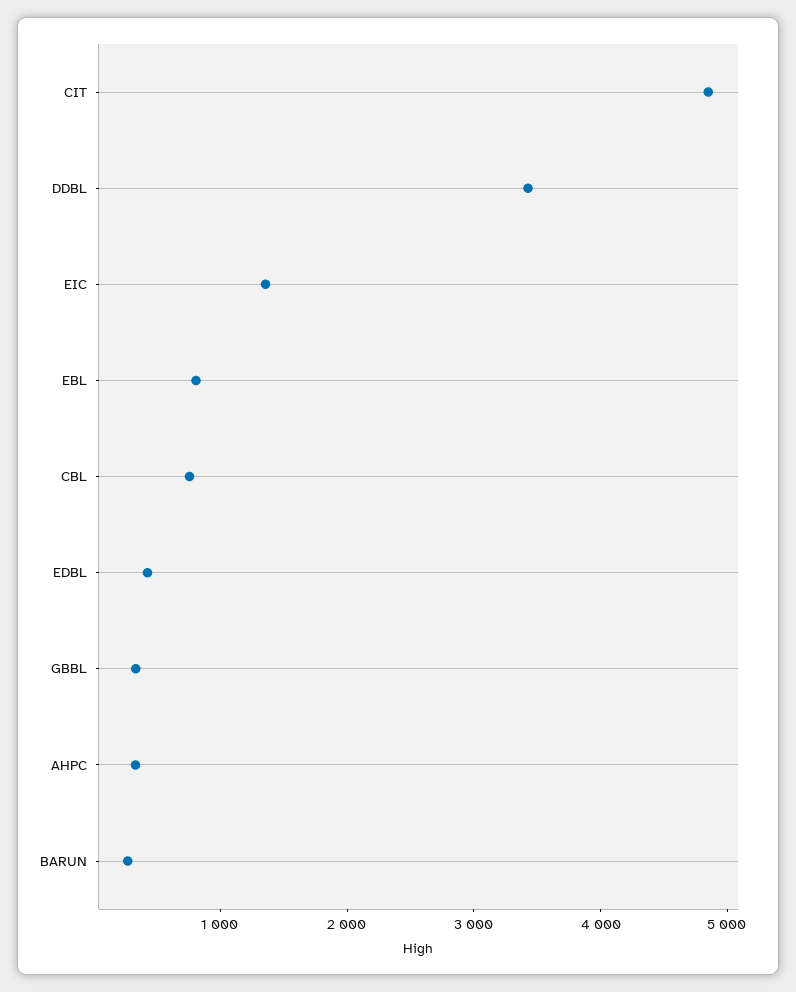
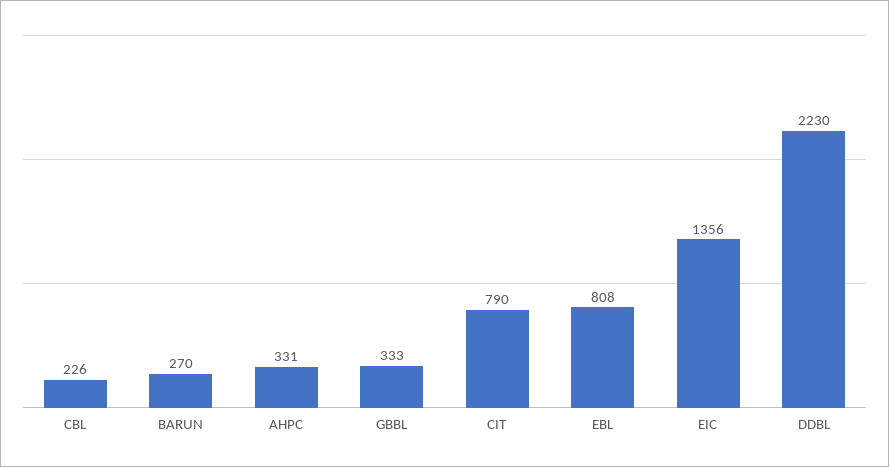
CIT: 4800 -> 790
DDBL: 3400 -> 2230
CBL: 800 -> 226
EDBL: 400 -> none

